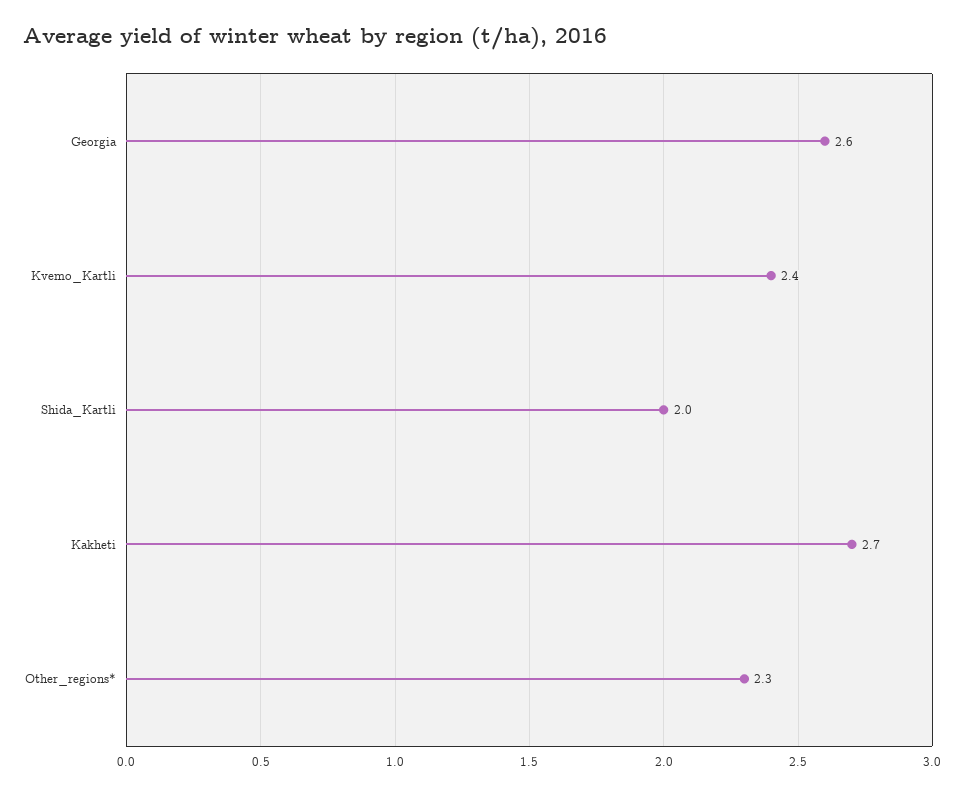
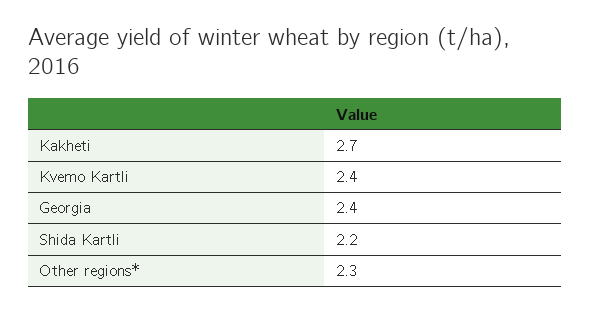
Georgia: 2.6 -> 2.4
Shida_Kartli: 2 -> 2.2

